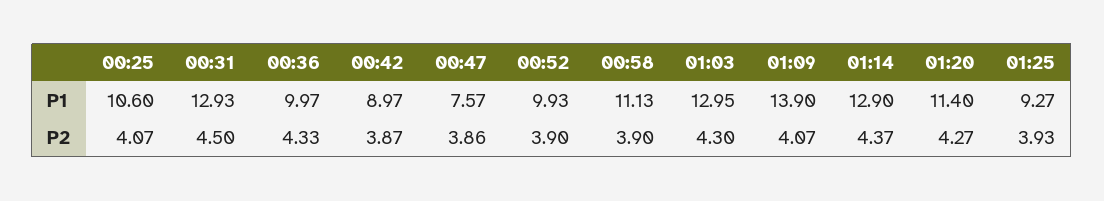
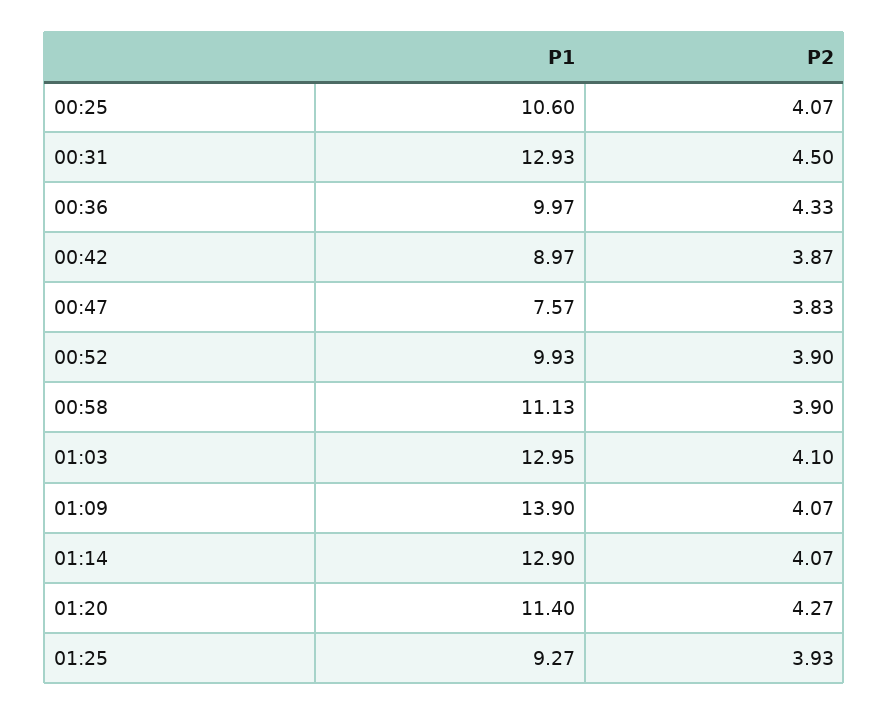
00:47, P2: 3.86 -> 3.83
01:03, P2: 4.3 -> 4.1
01:14, P2: 4.37 -> 4.07

